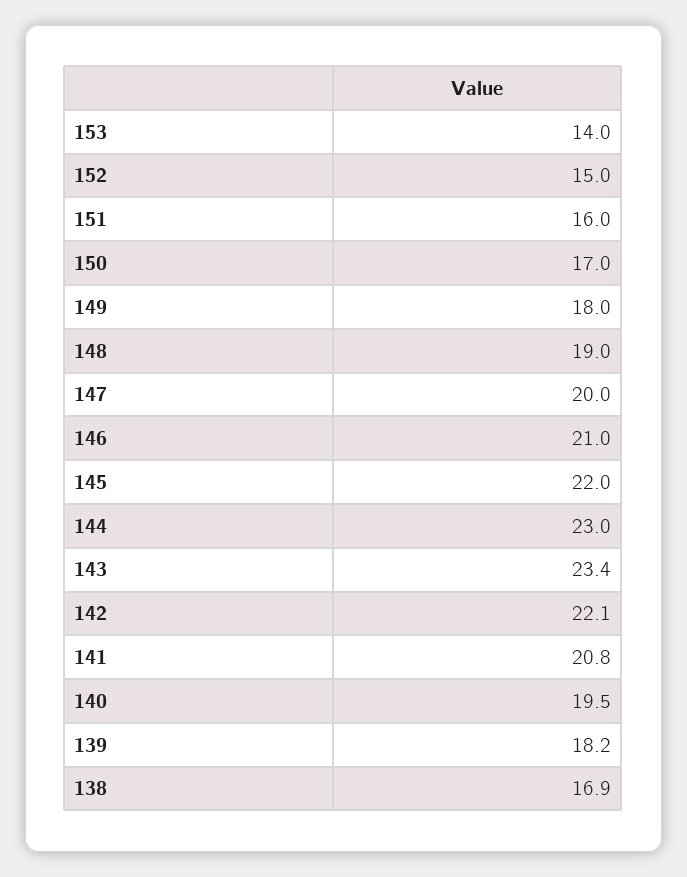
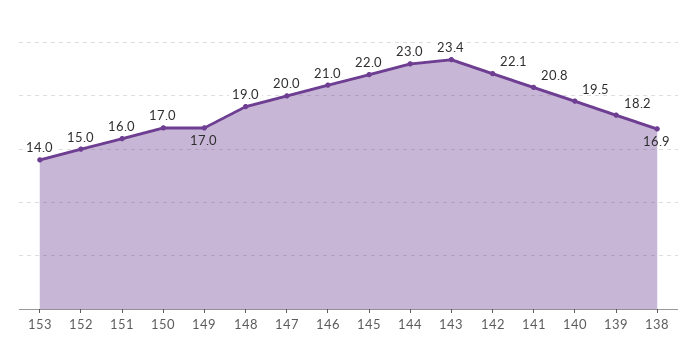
149: 18 -> 17

